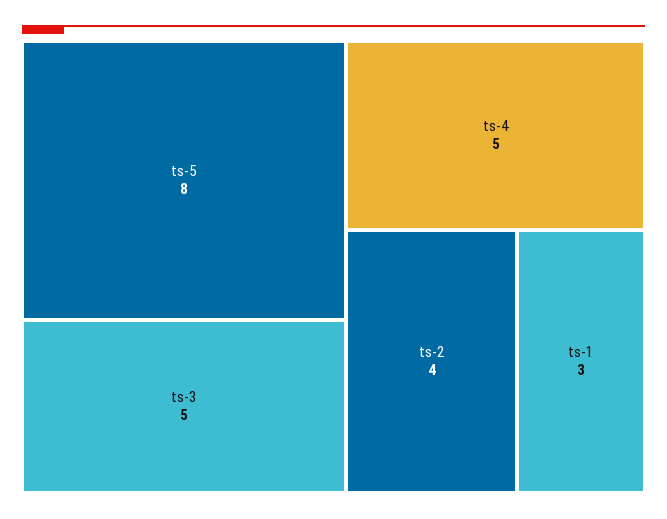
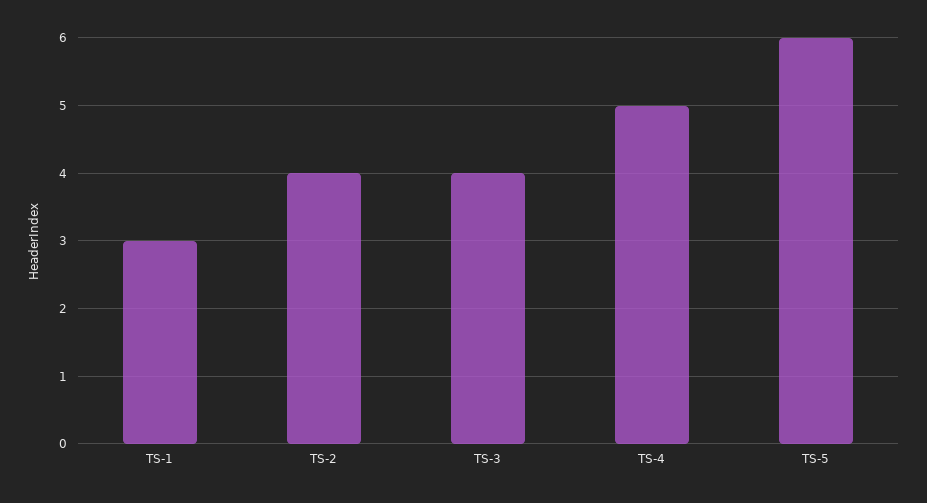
ts-5: 8 -> 6
ts-3: 5 -> 4

